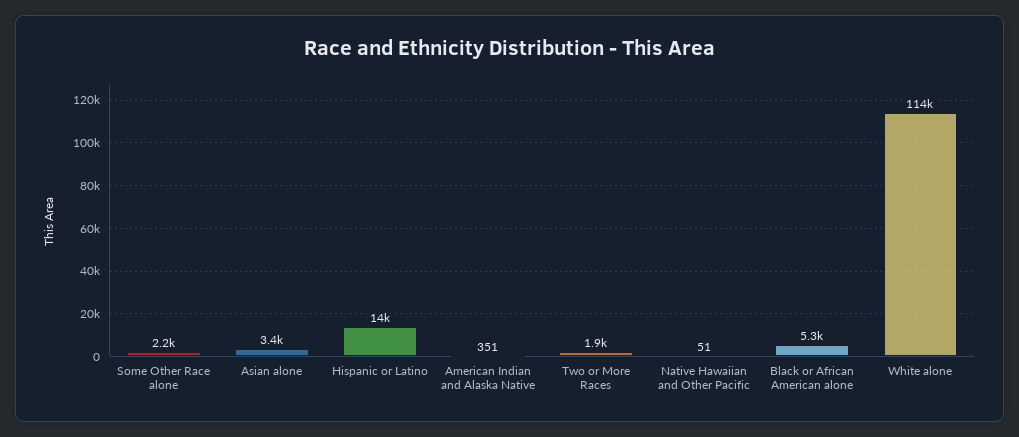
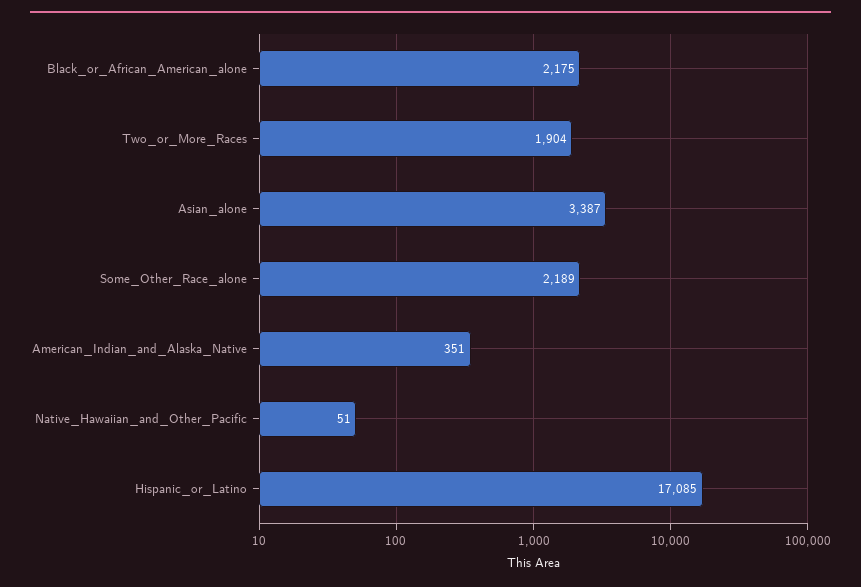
Hispanic or Latino: 14000 -> 17085
Black or African American alone: 5300 -> 2175
White alone: 114000 -> none

